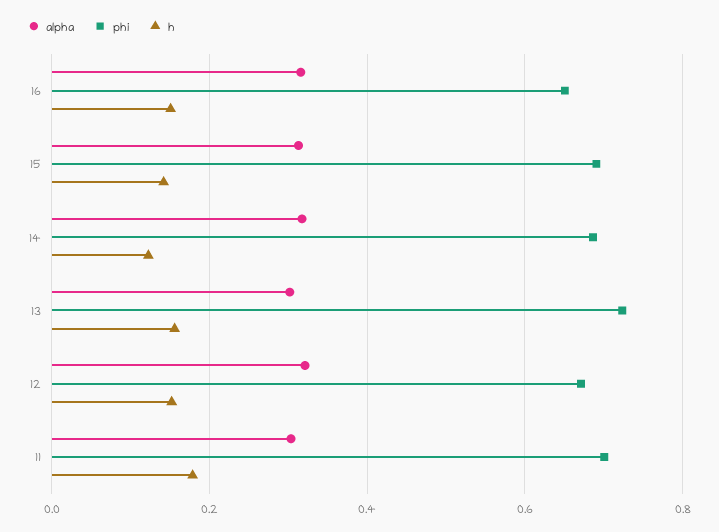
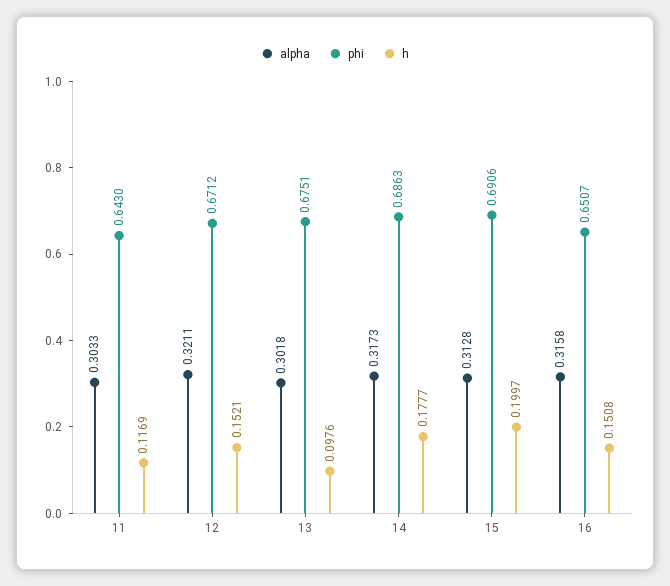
h, 15: 0.14 -> 0.1997
h, 14: 0.12 -> 0.1777
phi, 13: 0.72 -> 0.6751
h, 13: 0.16 -> 0.0976
phi, 11: 0.7 -> 0.643
h, 11: 0.18 -> 0.1169

